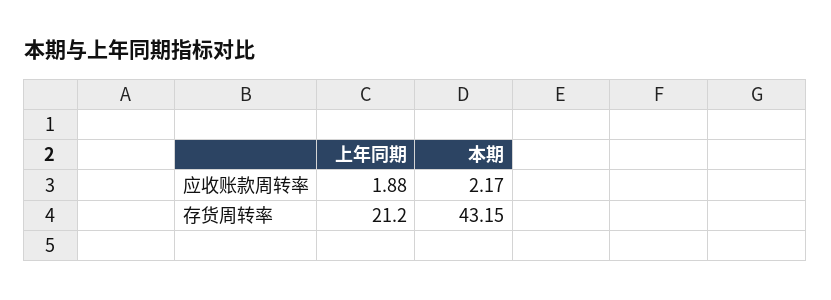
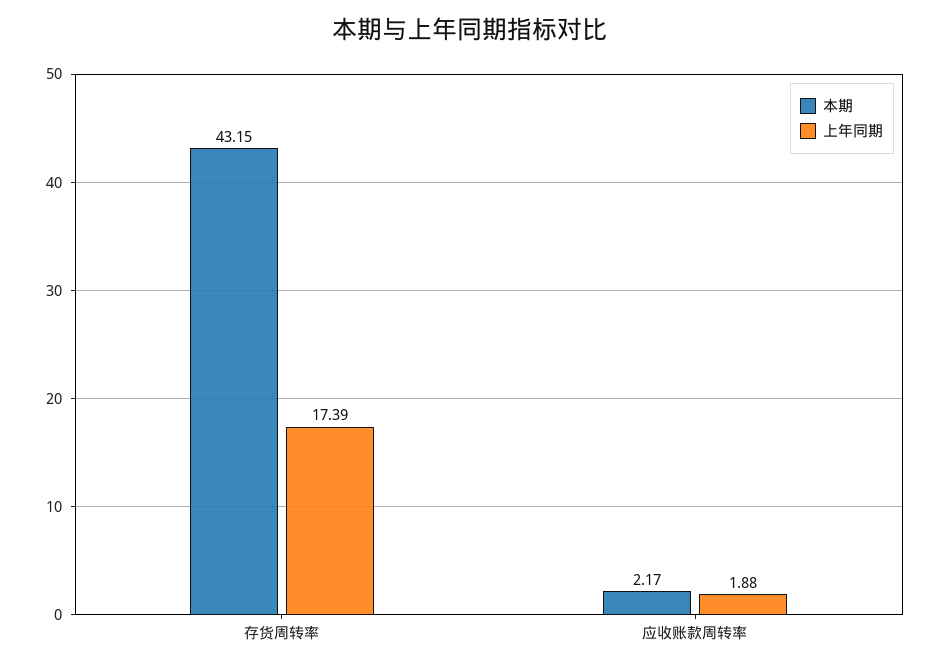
上年同期, 存货周转率: 21.2 -> 17.39

